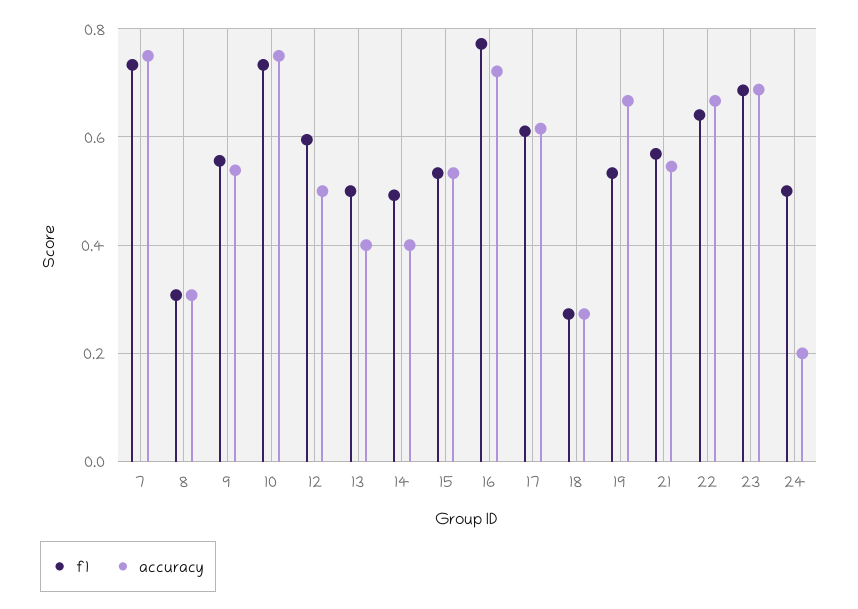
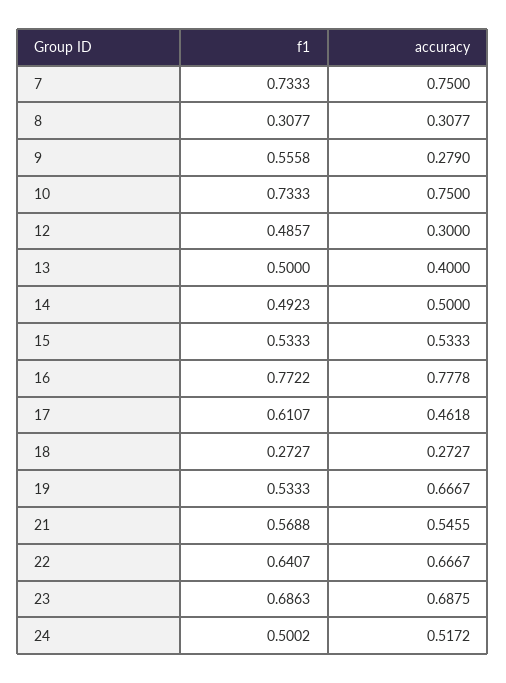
accuracy, 9: 0.54 -> 0.279
f1, 12: 0.6 -> 0.4857
accuracy, 12: 0.5 -> 0.3
accuracy, 14: 0.4 -> 0.5
accuracy, 16: 0.72 -> 0.7778
accuracy, 17: 0.62 -> 0.4618
accuracy, 24: 0.2 -> 0.5172

